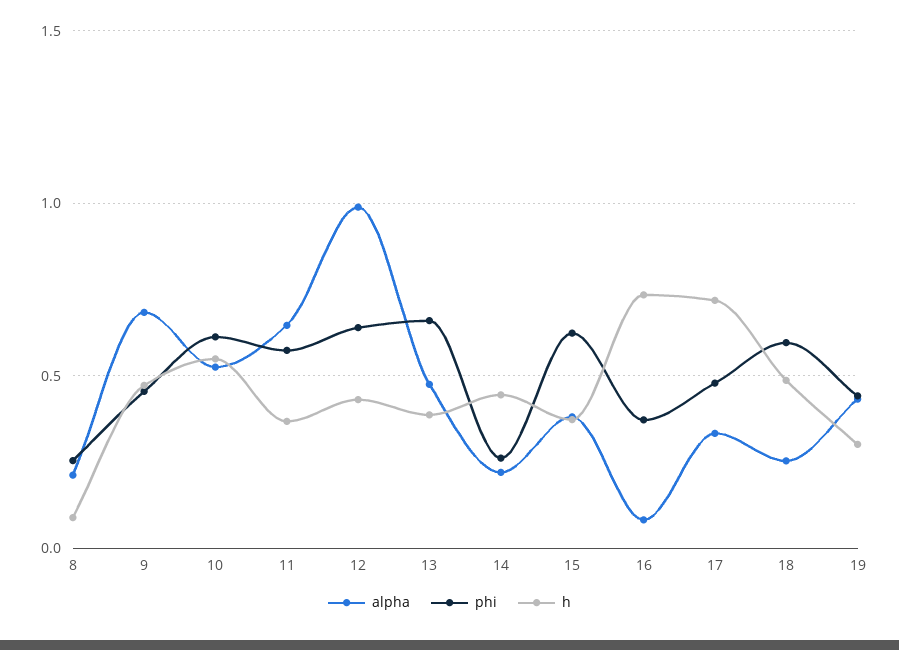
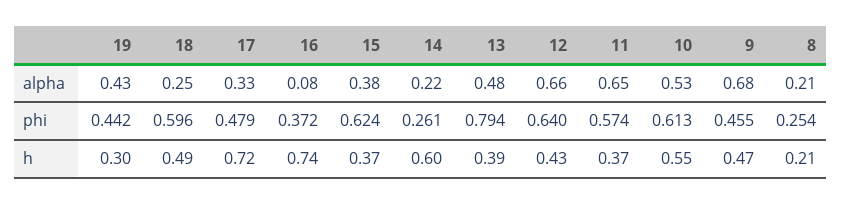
h, 8: 0.1 -> 0.21
alpha, 12: 1 -> 0.66
phi, 13: 0.65 -> 0.794
h, 14: 0.45 -> 0.6

